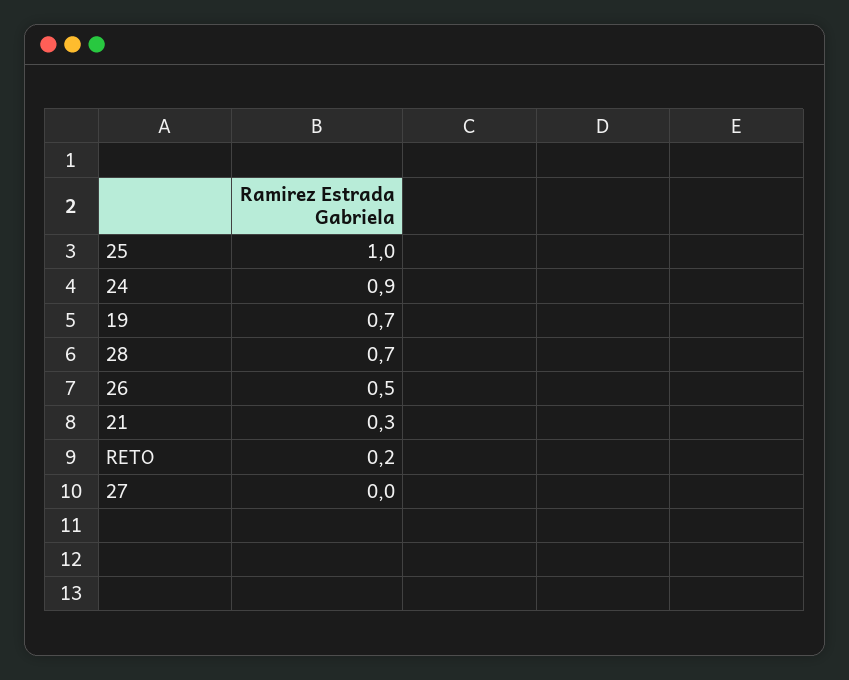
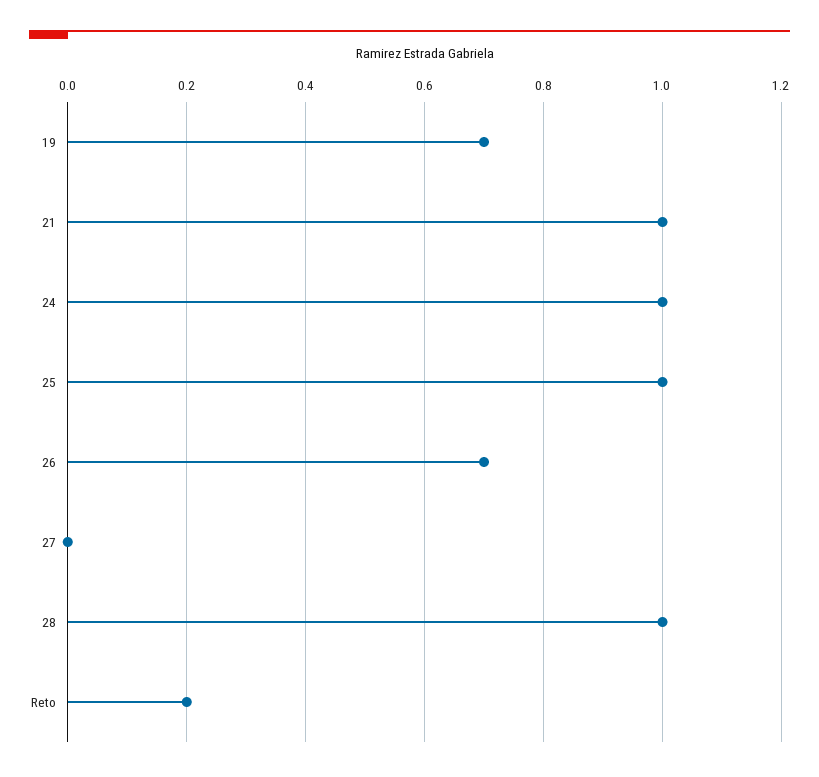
24: 0.9 -> 1
28: 0.7 -> 1
26: 0.5 -> 0.7
21: 0.3 -> 1

